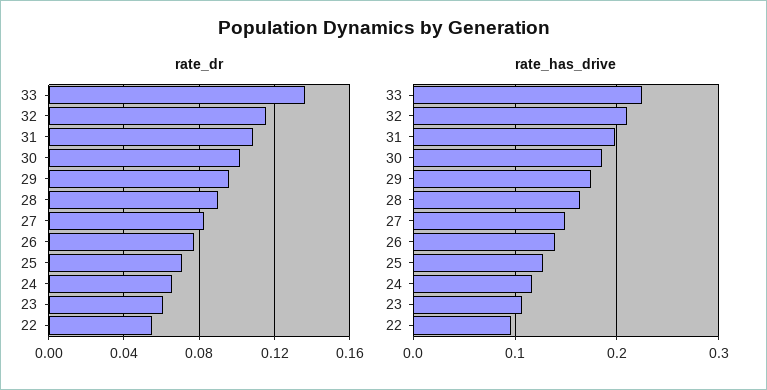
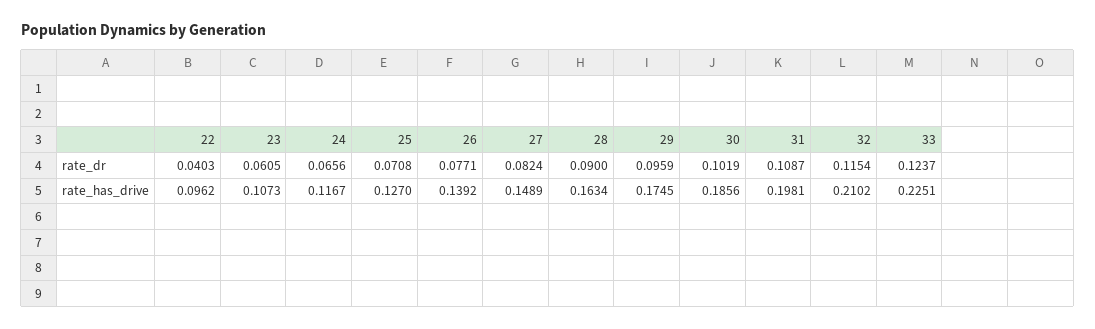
rate_dr, 33: 0.135 -> 0.1237
rate_dr, 22: 0.055 -> 0.0403

